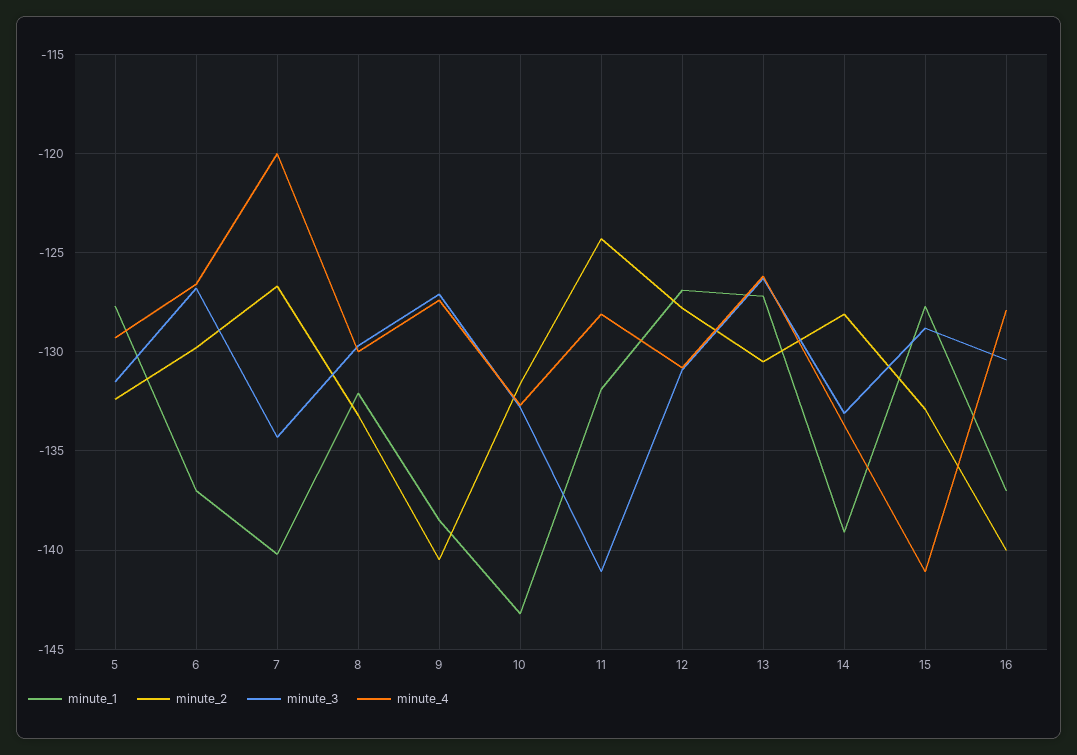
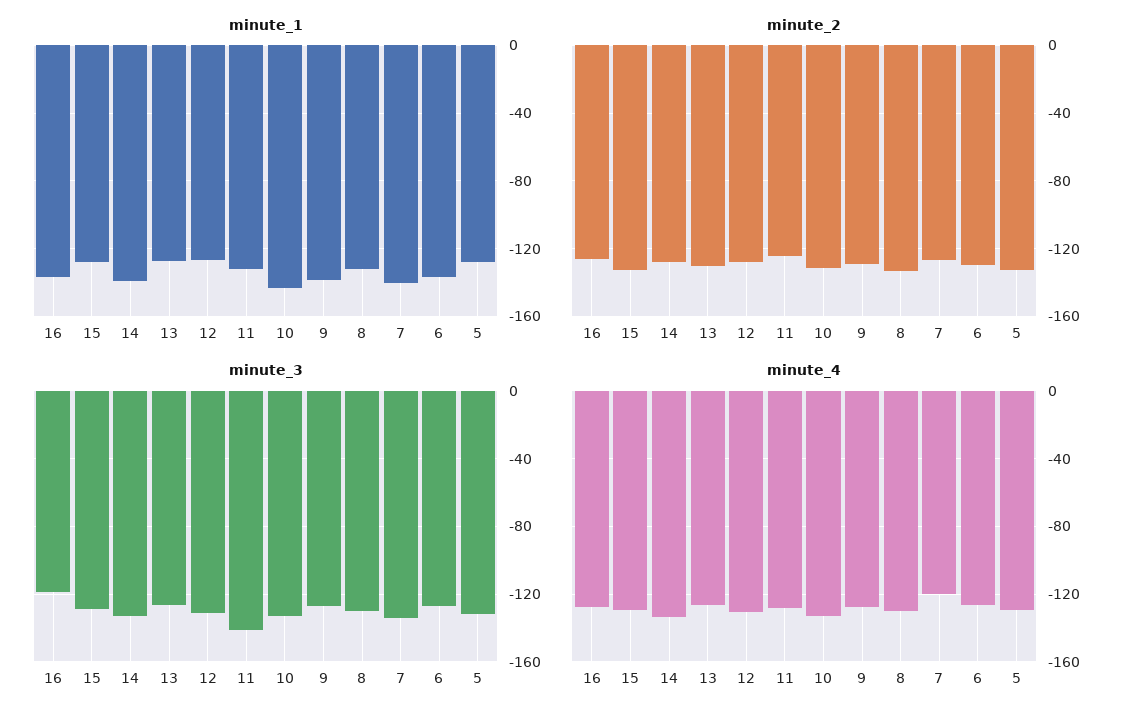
minute_2, 9: -140.5 -> -130
minute_4, 15: -141 -> -130
minute_2, 16: -140 -> -125
minute_3, 16: -130.5 -> -120

